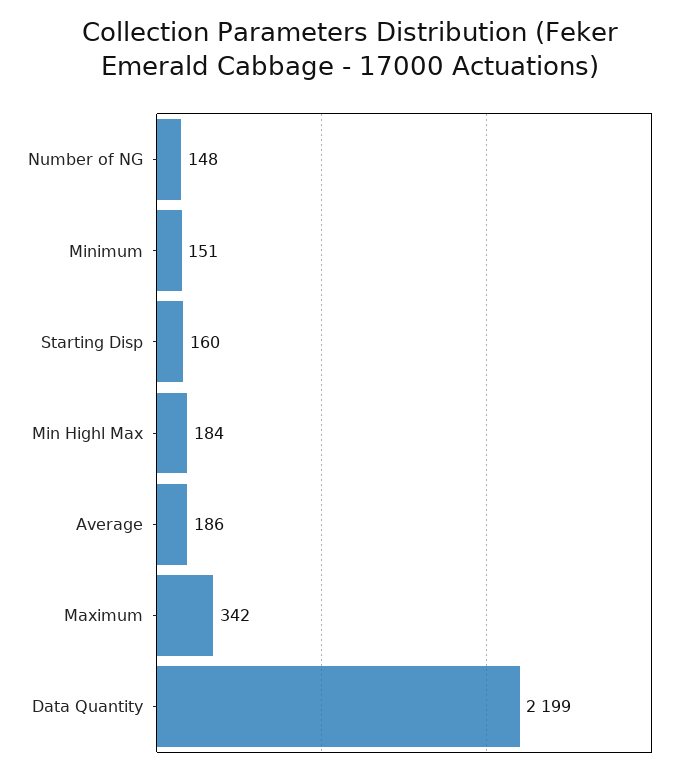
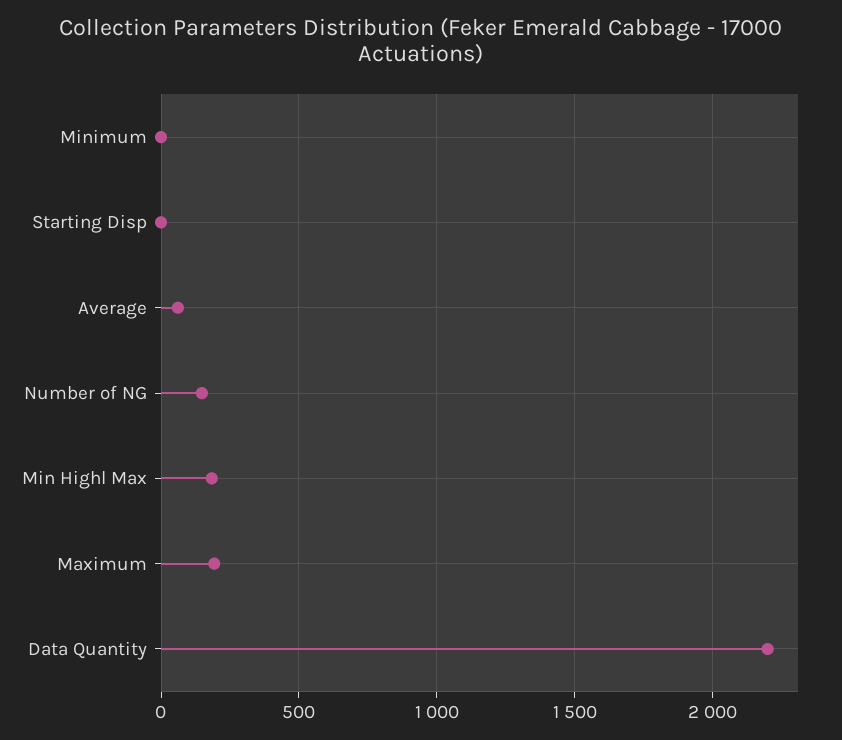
Minimum: 151 -> 0
Starting Disp: 160 -> 0
Average: 186 -> 50
Maximum: 342 -> 200

